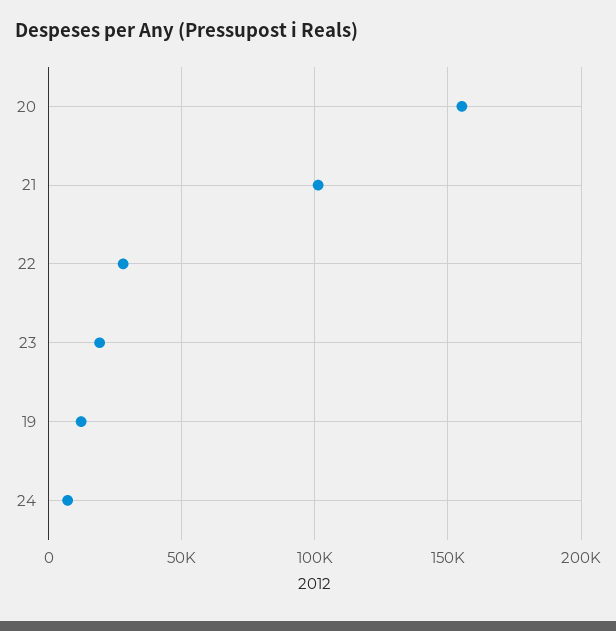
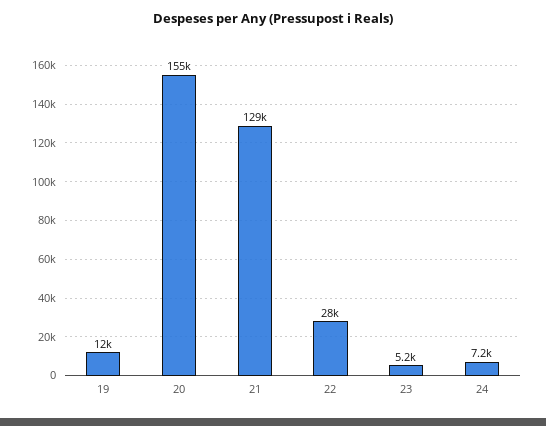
21: 100000 -> 129000
23: 20000 -> 5200

